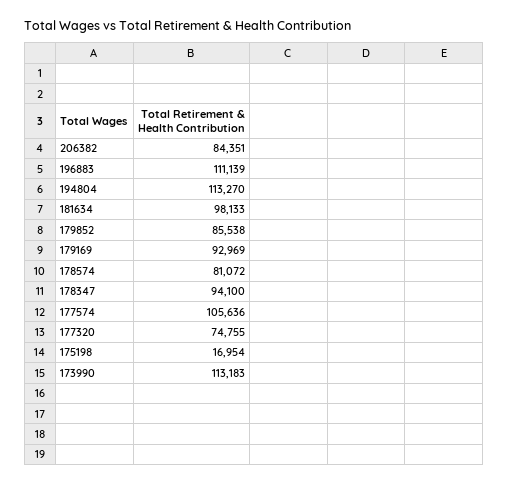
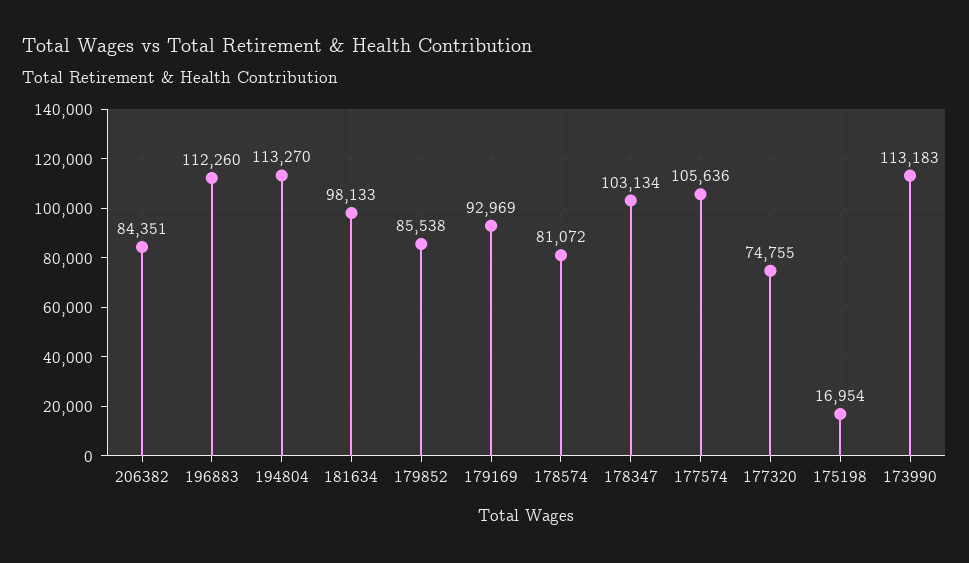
196883: 111139 -> 112260
178347: 94100 -> 103134

